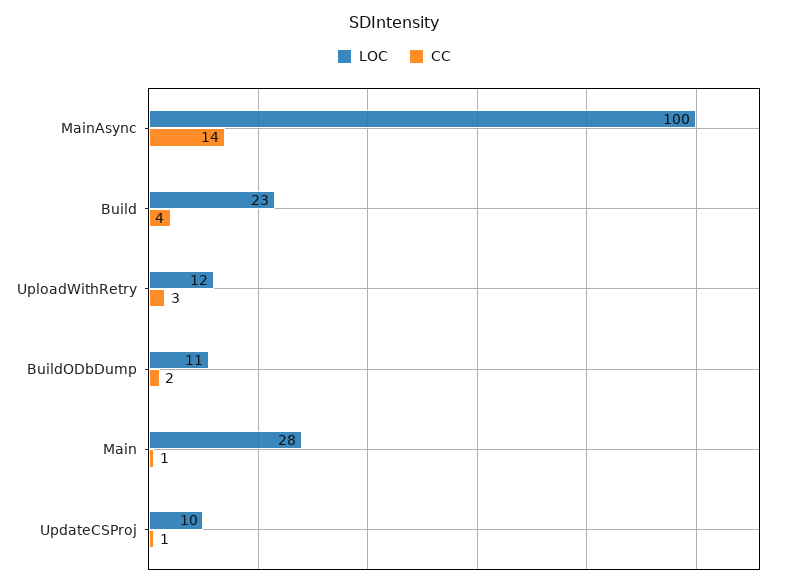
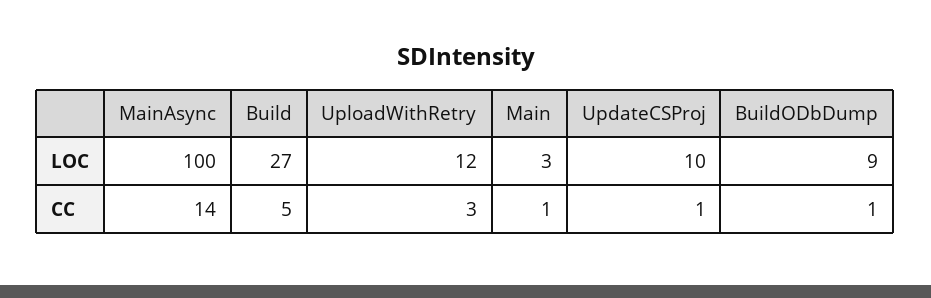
LOC, Build: 23 -> 27
CC, Build: 4 -> 5
LOC, BuildODbDump: 11 -> 9
CC, BuildODbDump: 2 -> 1
LOC, Main: 28 -> 3

